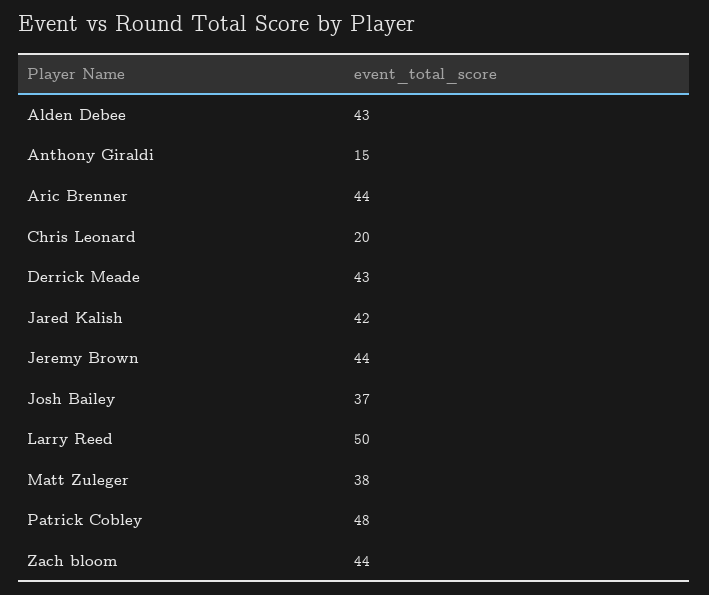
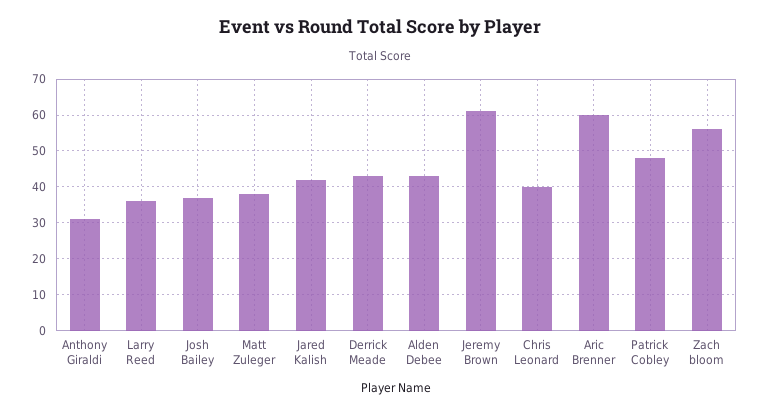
Anthony Giraldi: 15 -> 30
Aric Brenner: 44 -> 60
Chris Leonard: 20 -> 40
Jeremy Brown: 44 -> 60
Larry Reed: 50 -> 35
Zach bloom: 44 -> 55

